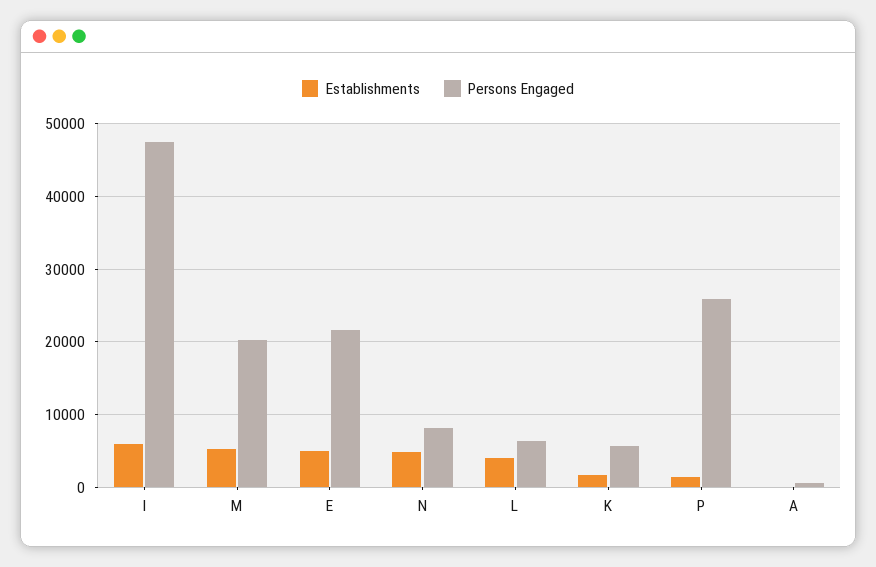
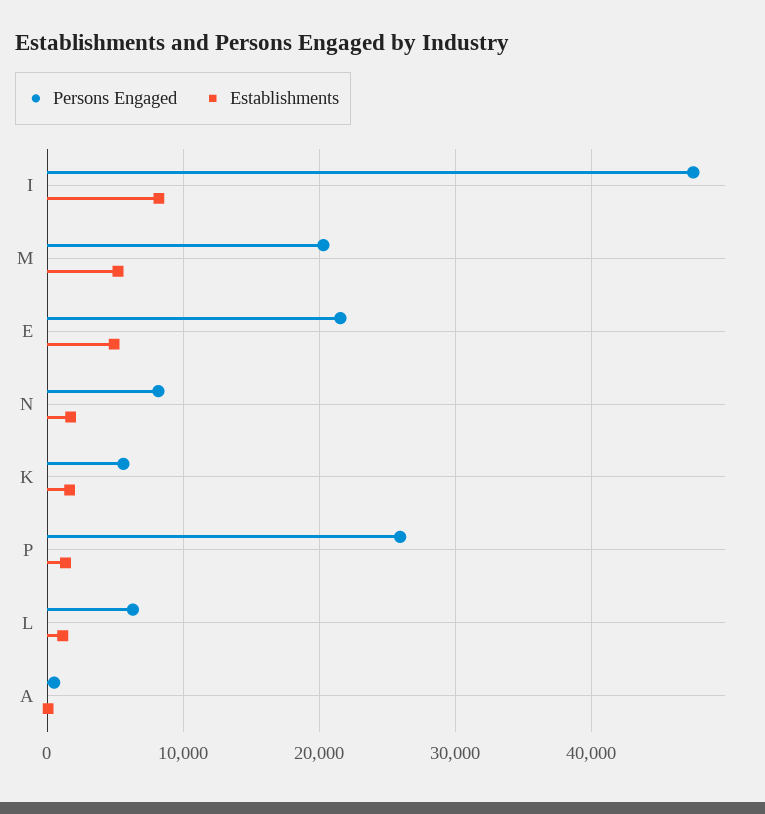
Establishments, I: 6000 -> 8000
Establishments, N: 5000 -> 2000
Establishments, L: 4000 -> 1000

